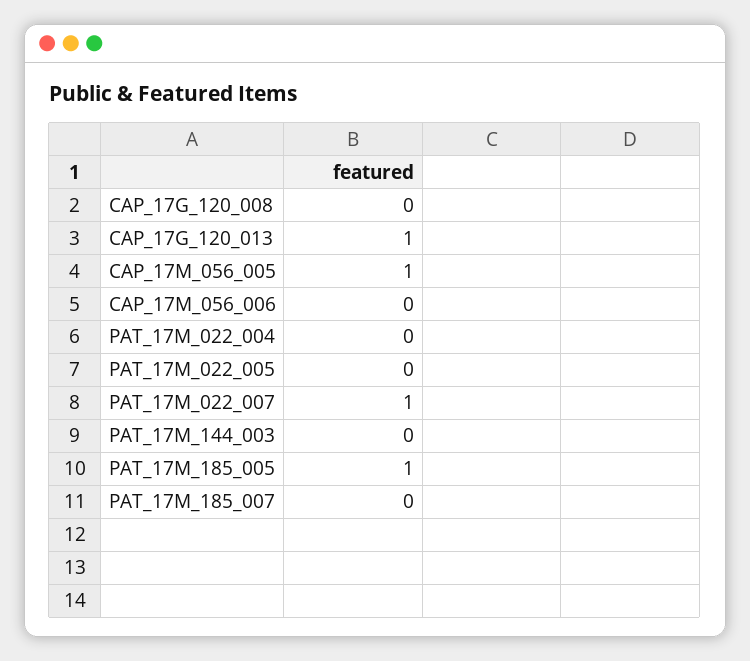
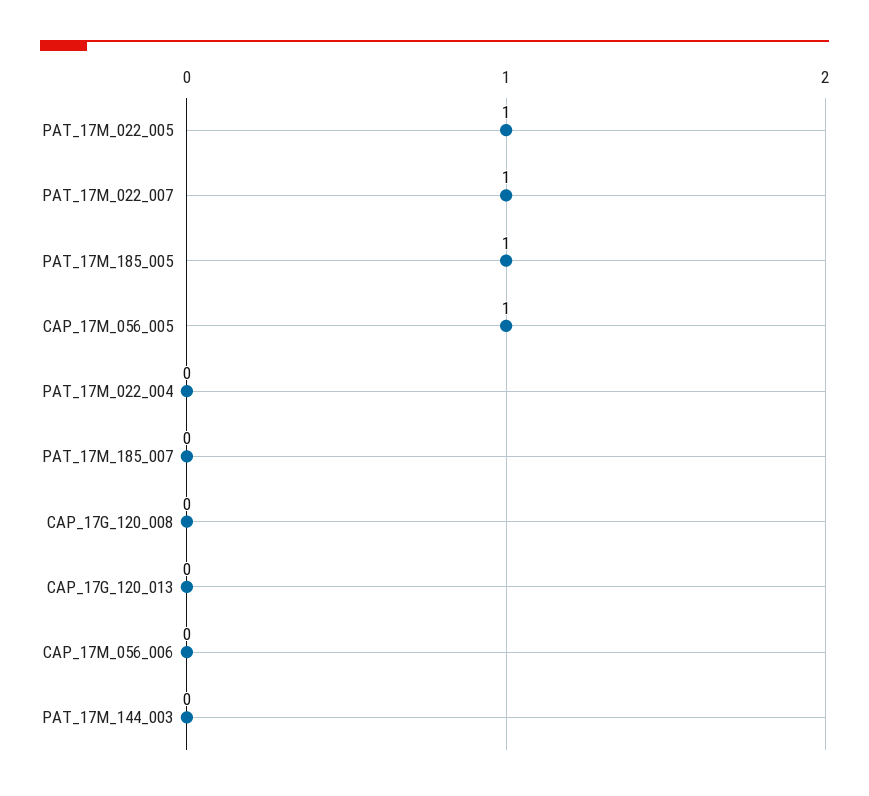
CAP_17G_120_013: 1 -> 0
PAT_17M_022_005: 0 -> 1

